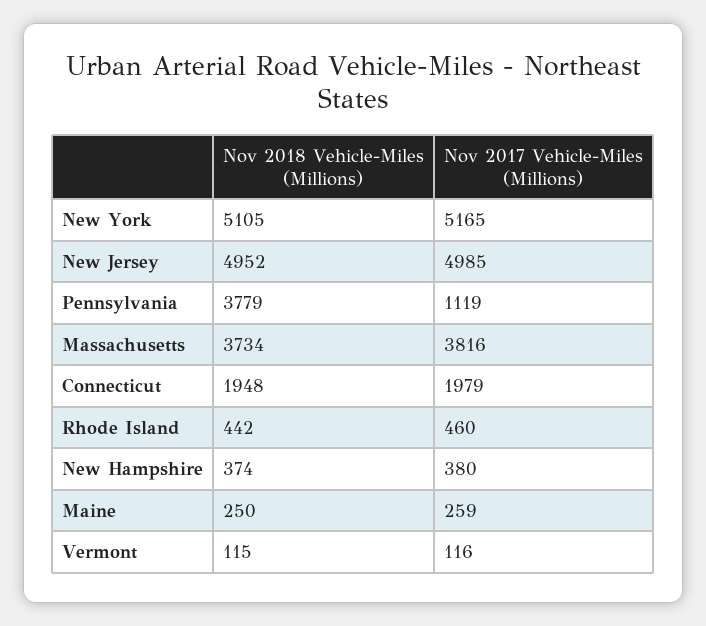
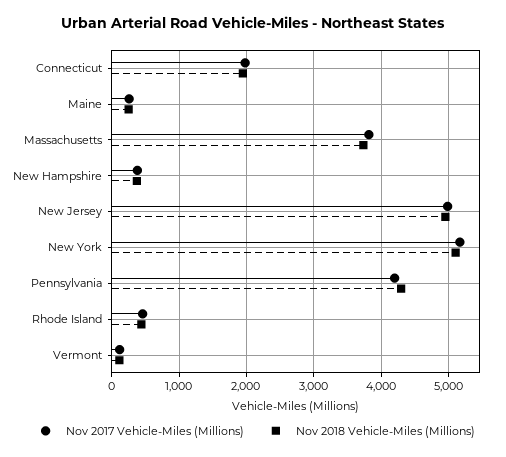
Nov 2018 Vehicle-Miles (Millions), Pennsylvania: 3779 -> 4300
Nov 2017 Vehicle-Miles (Millions), Pennsylvania: 1119 -> 4200

